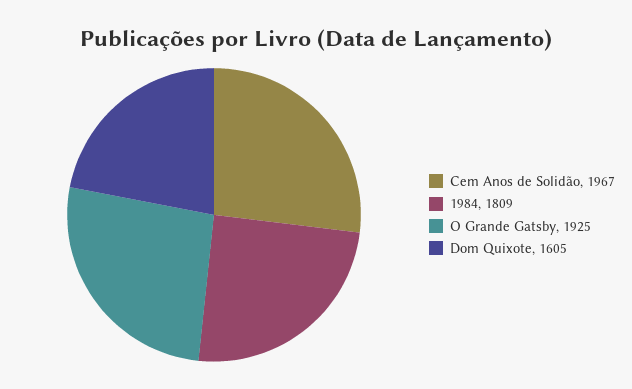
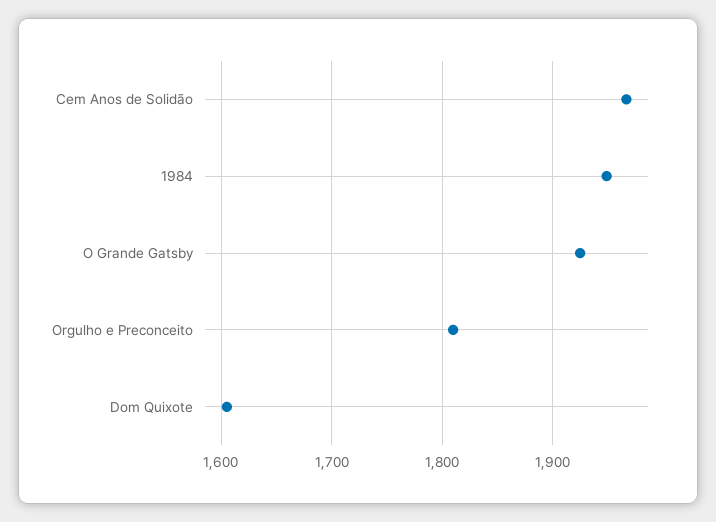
1984: 1809 -> 1950
Orgulho e Preconceito: none -> 1810

